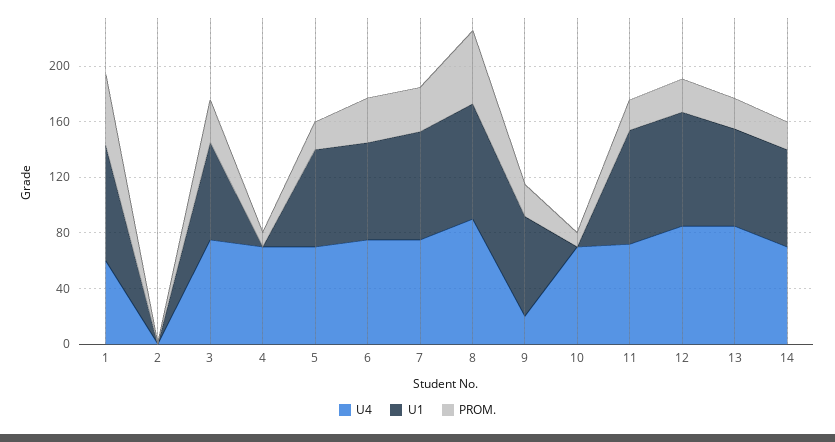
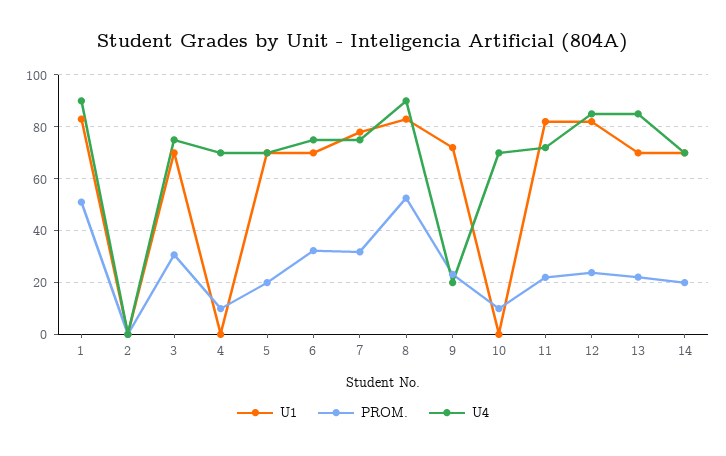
U4, 1: 60 -> 90

